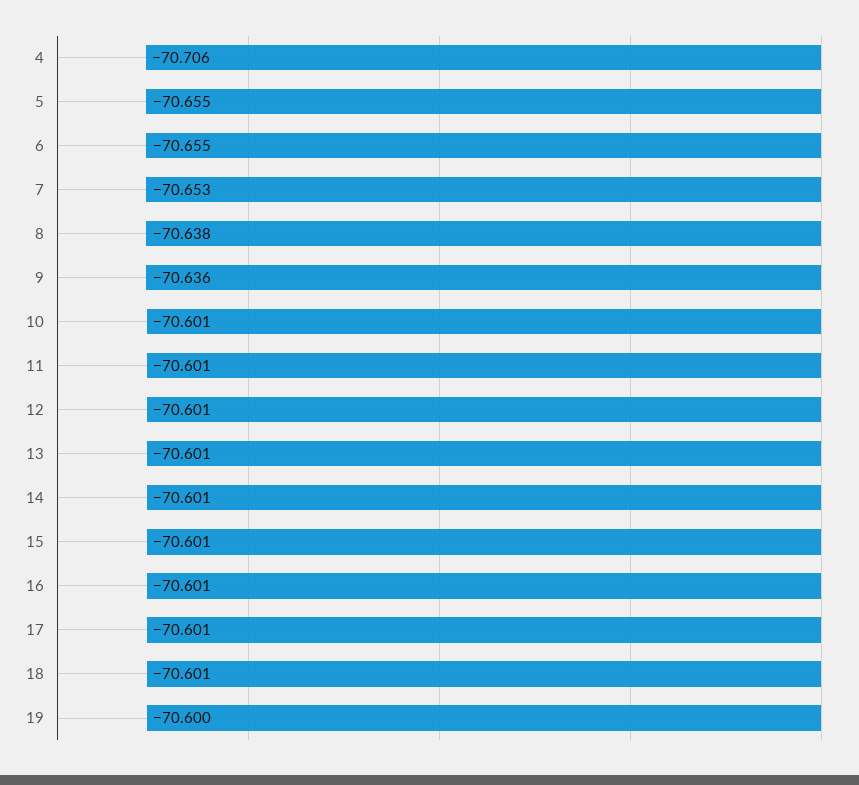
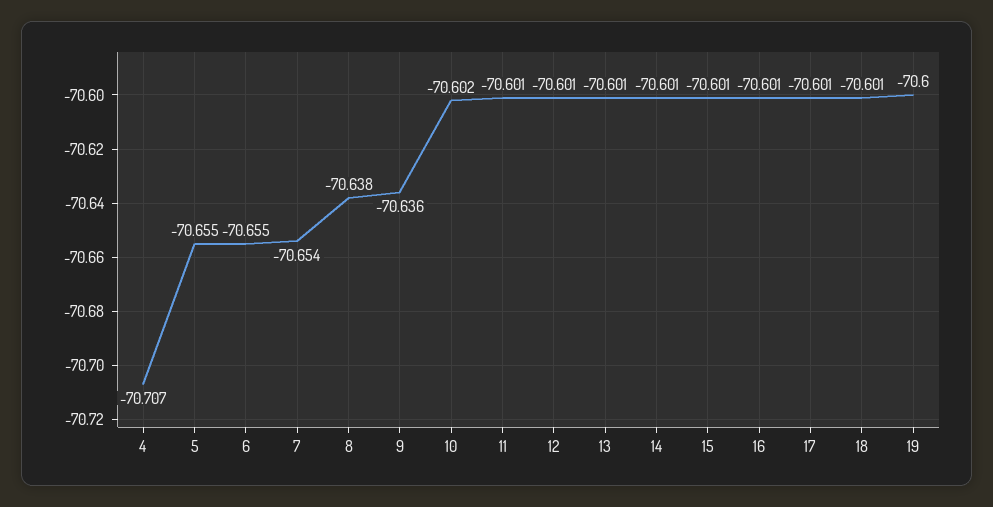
4: -70.706 -> -70.707
7: -70.653 -> -70.654
10: -70.601 -> -70.602

